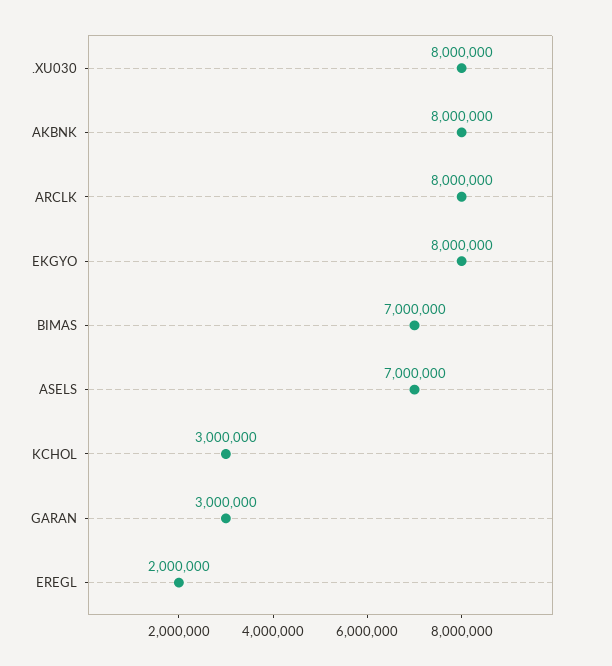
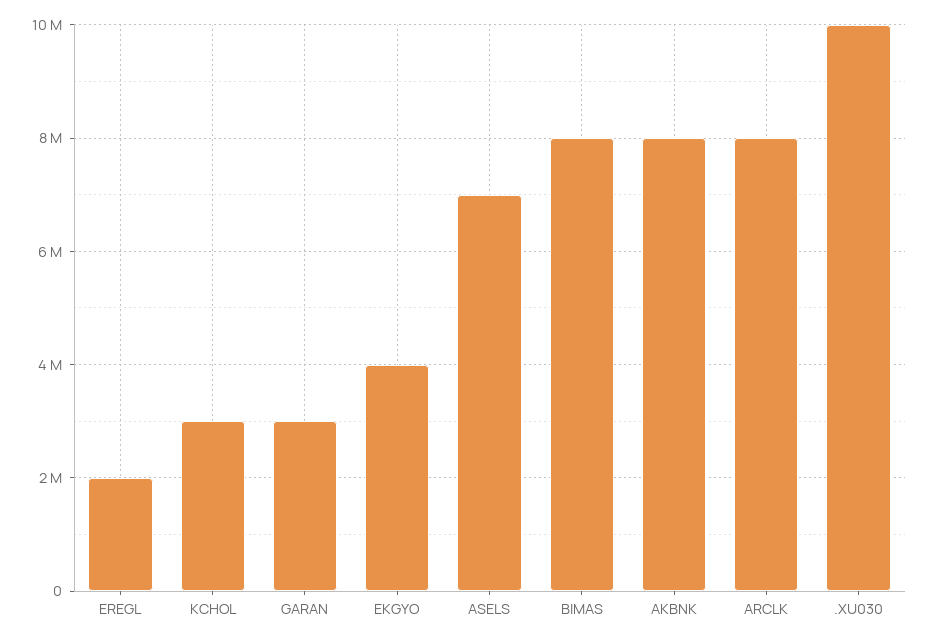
.XU030: 8000000 -> 10000000
EKGYO: 8000000 -> 4000000
BIMAS: 7000000 -> 8000000

